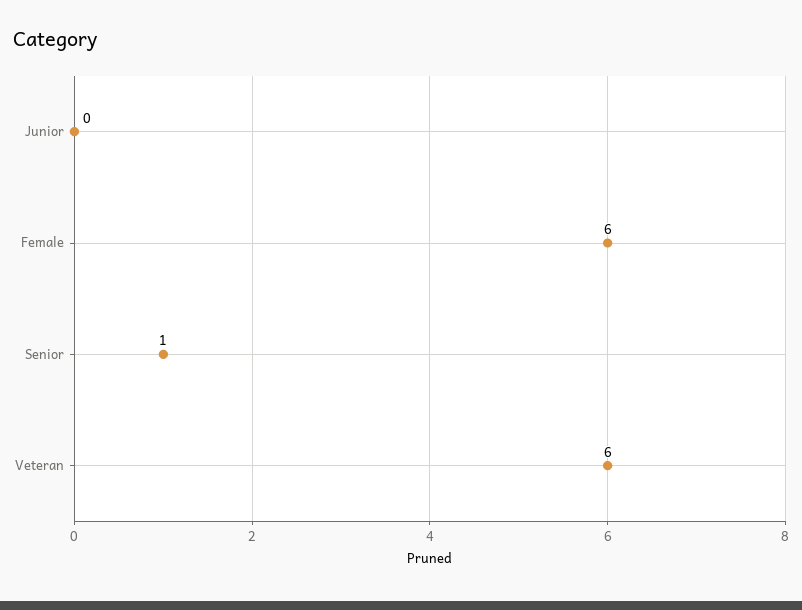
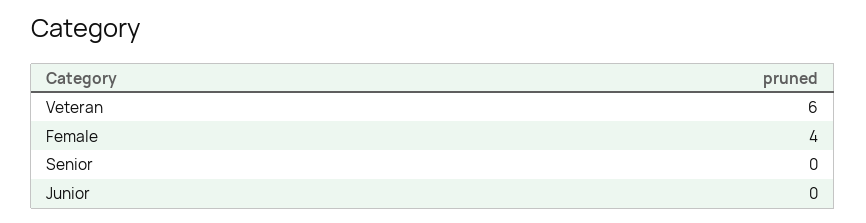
Female: 6 -> 4
Senior: 1 -> 0

